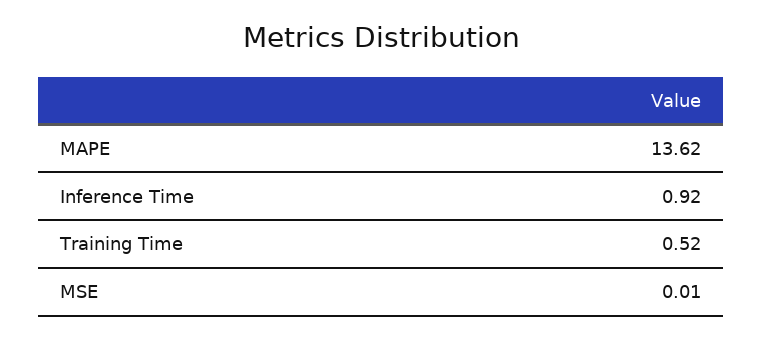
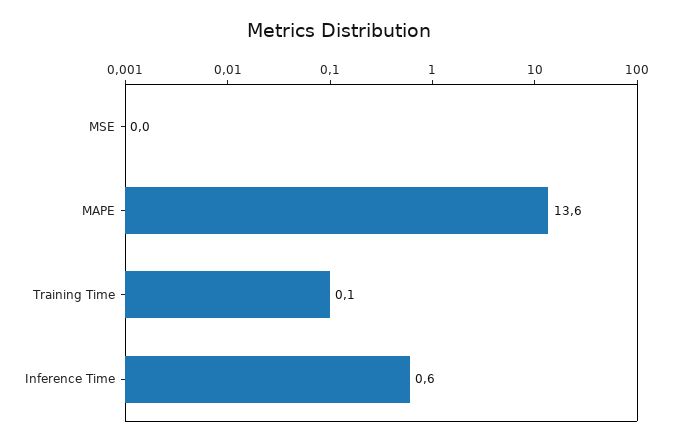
Inference Time: 0.92 -> 0.6
Training Time: 0.52 -> 0.1

